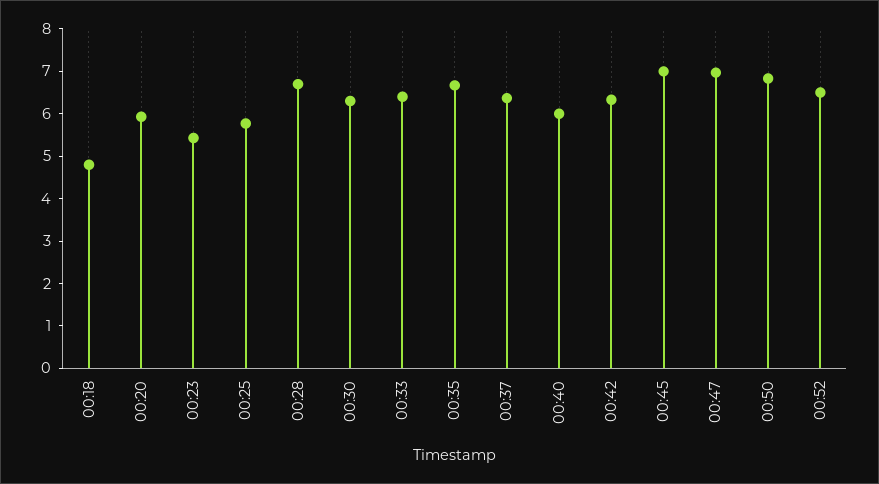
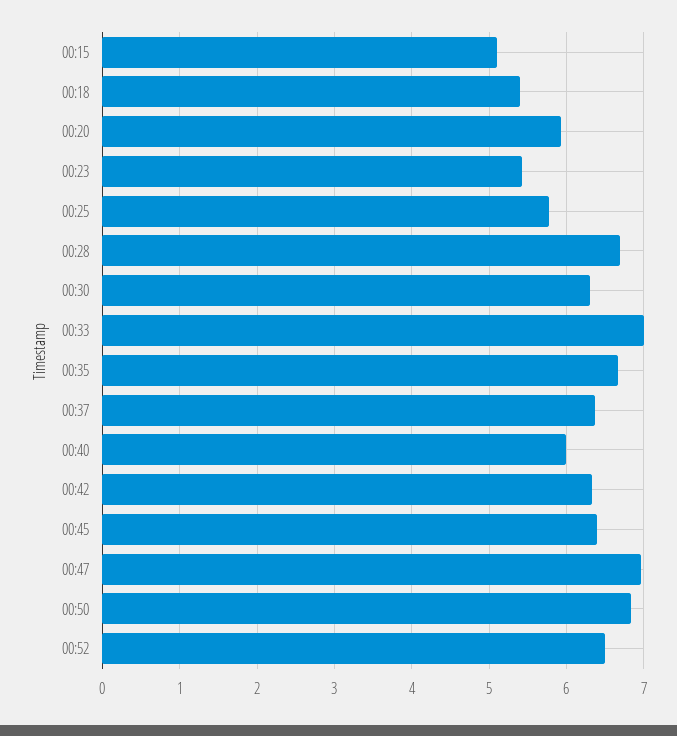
00:18: 4.8 -> 5.4
00:33: 6.4 -> 7
00:45: 7 -> 6.4
00:15: none -> 5.1

